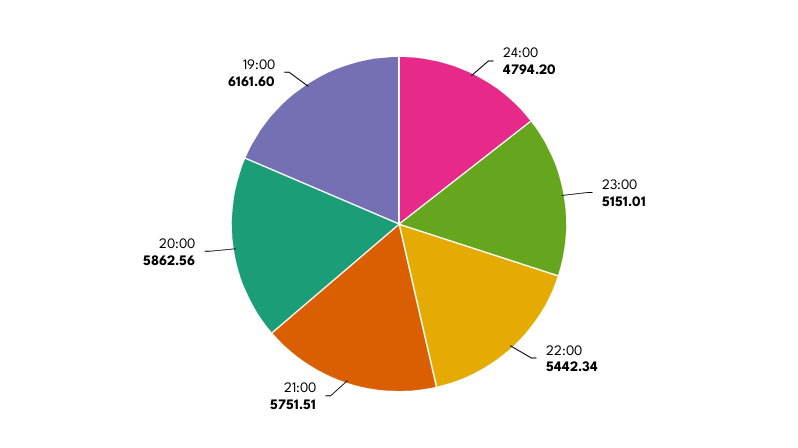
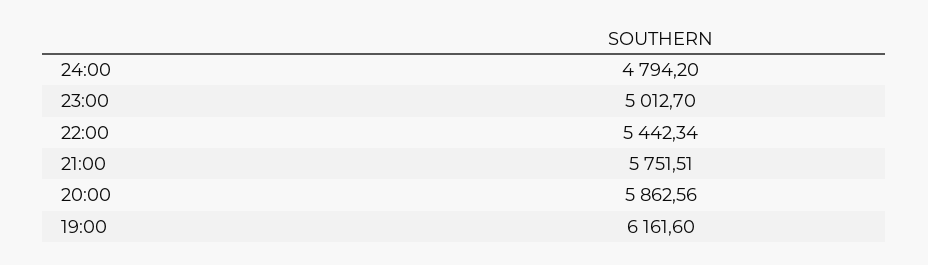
23:00: 5151.01 -> 5012.7

